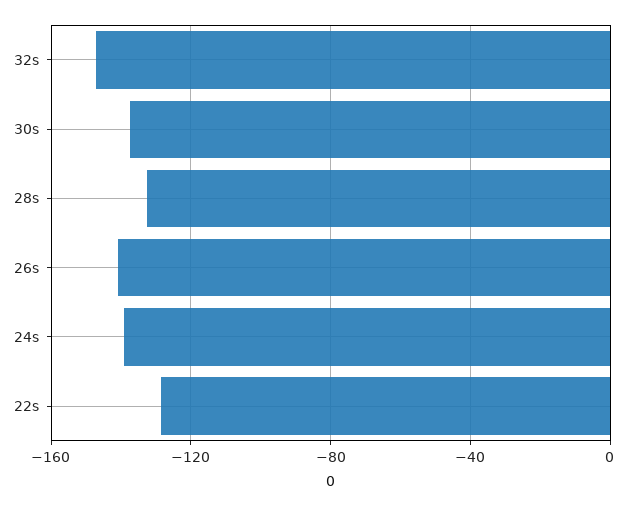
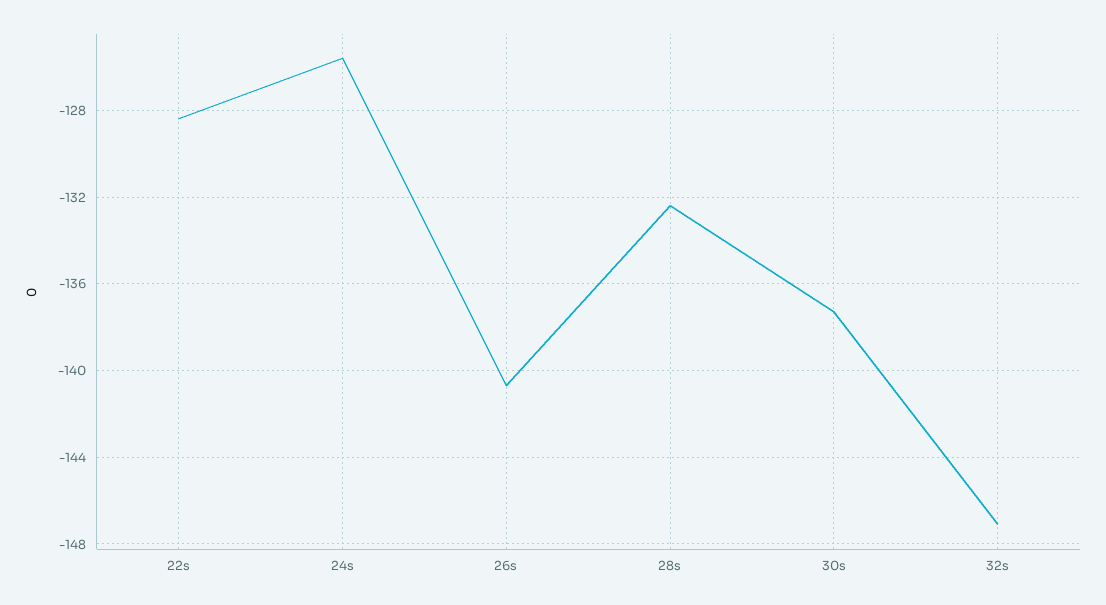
24s: -140 -> -125.5

